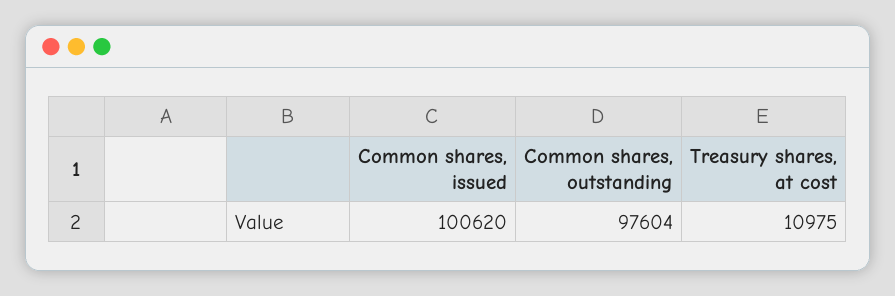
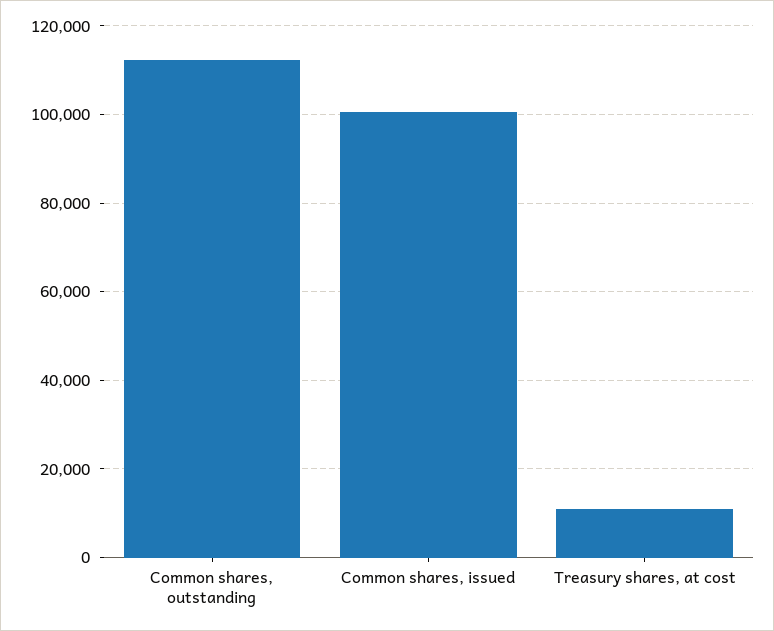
Common shares, outstanding: 97604 -> 112000

